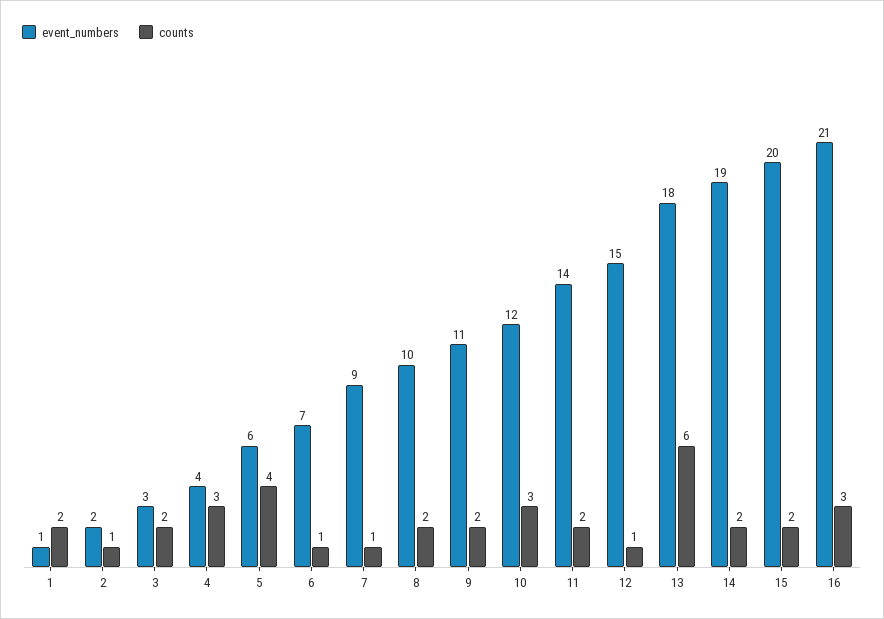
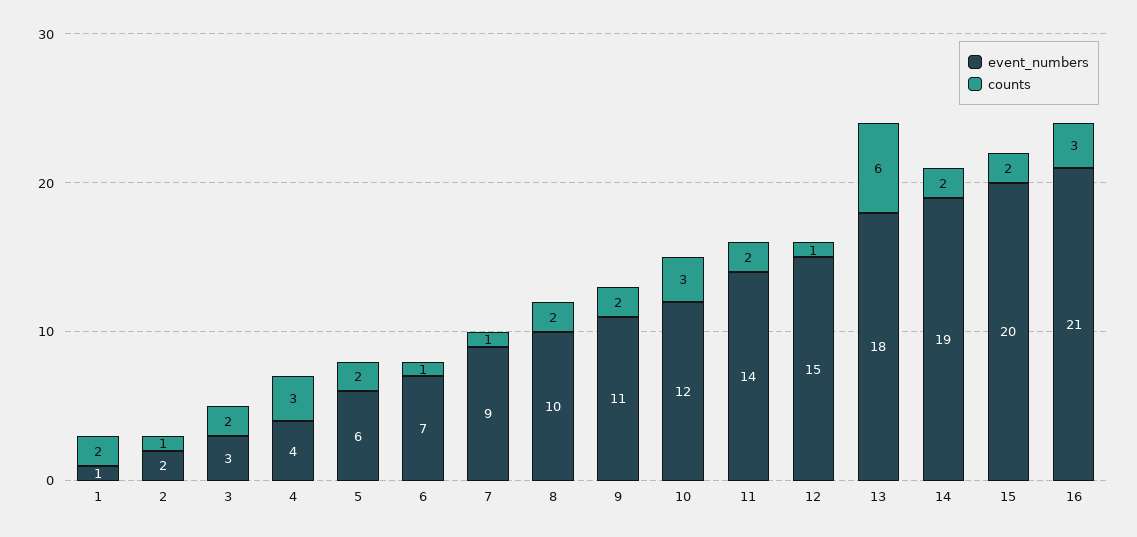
counts, 5: 4 -> 2

